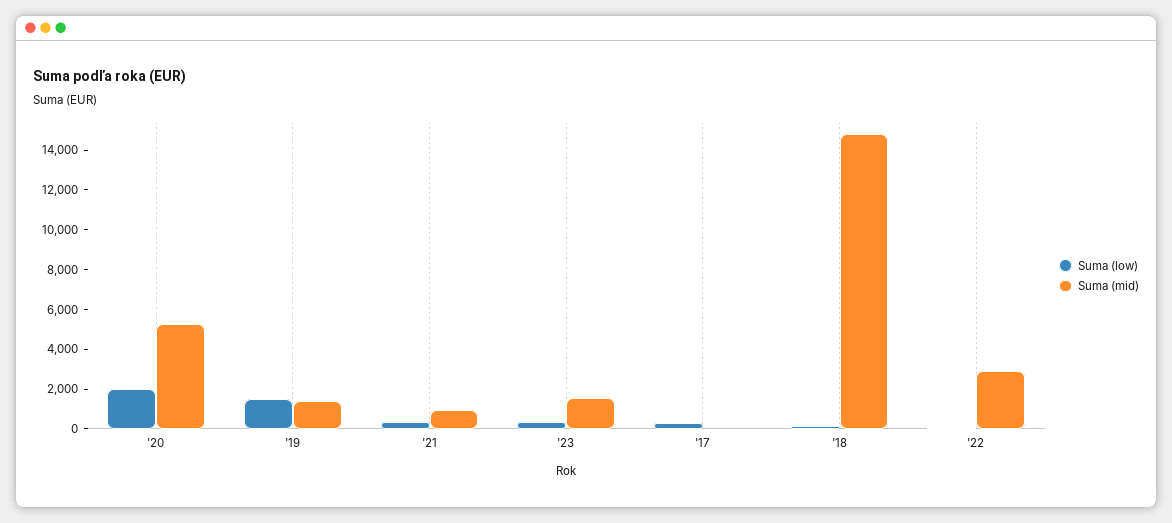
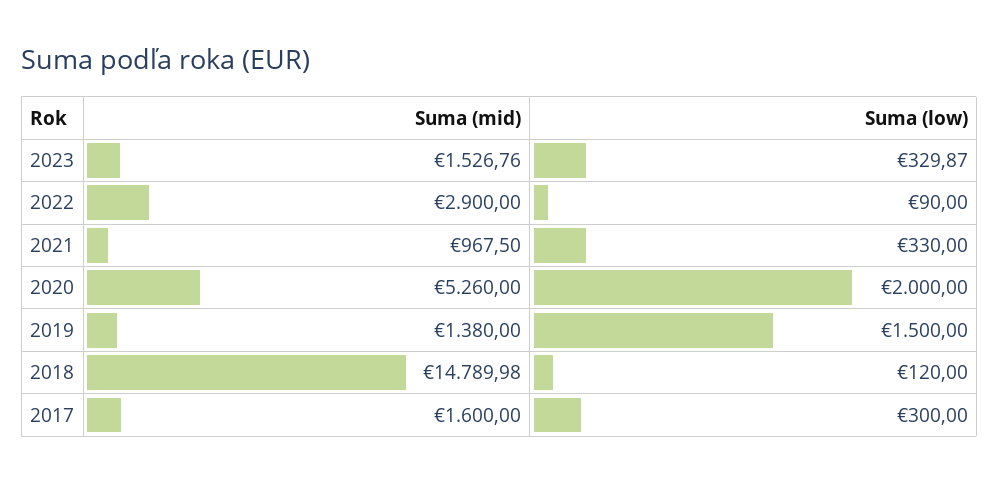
Suma (mid), '17: 0 -> 1600

